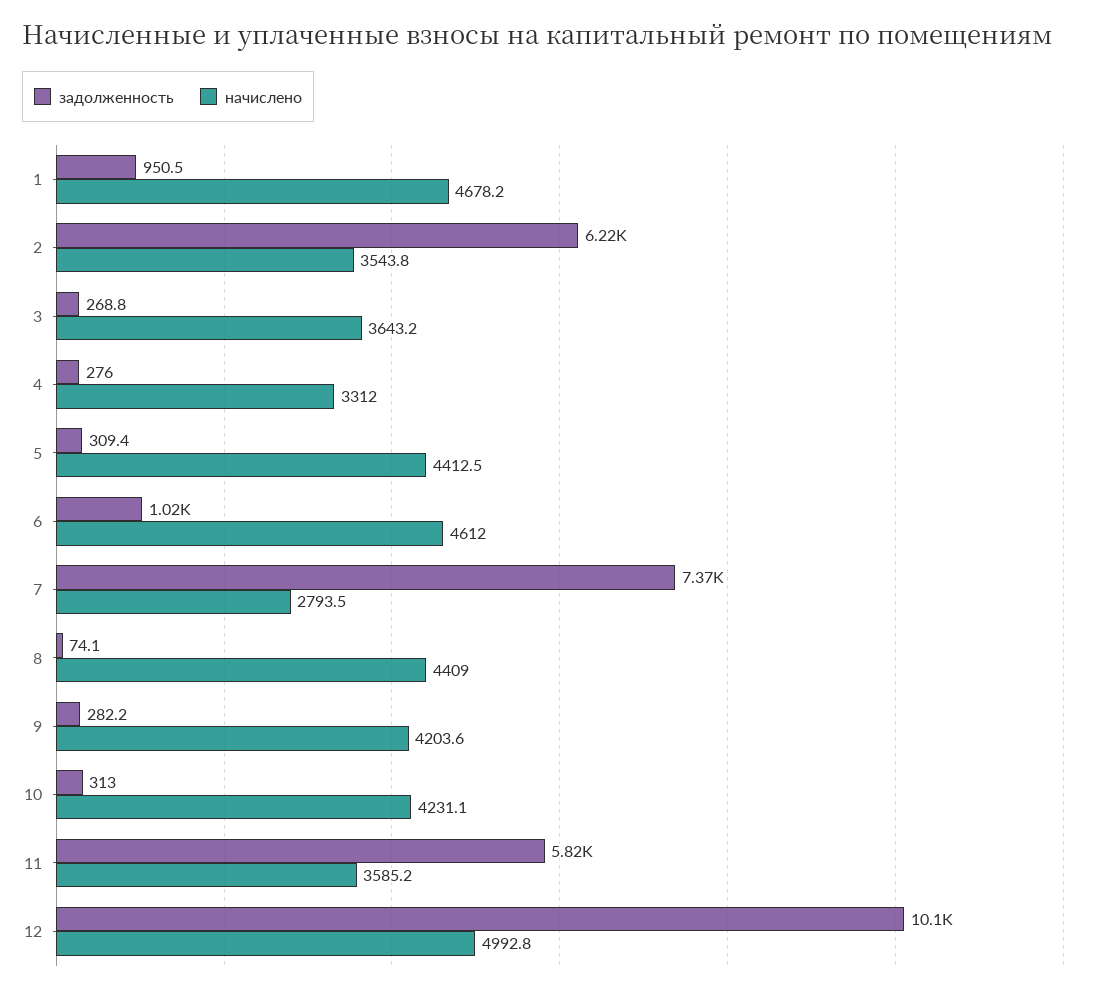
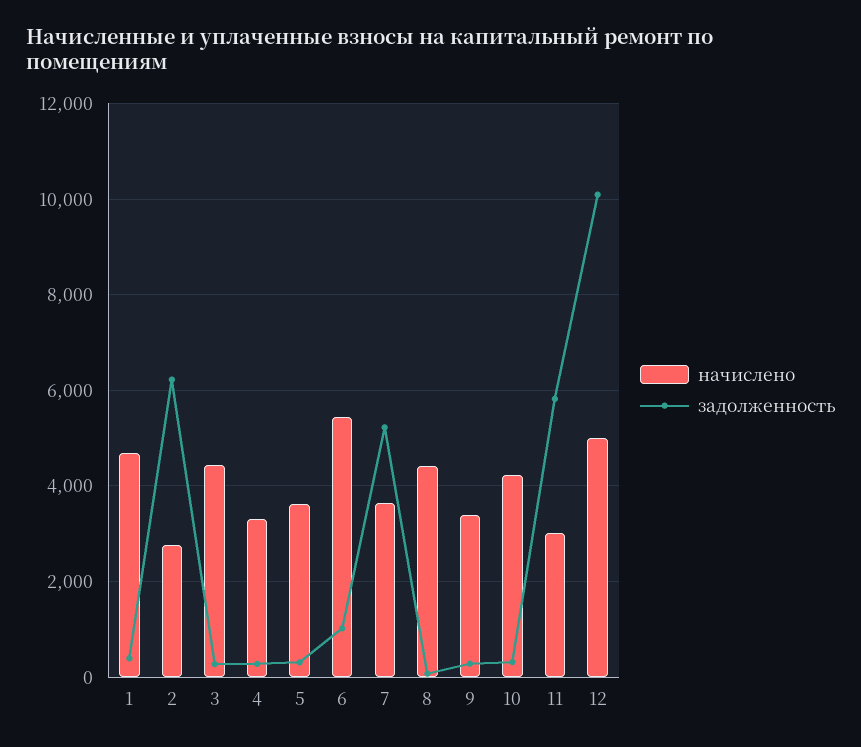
задолженность, 1: 950.5 -> 400
начислено, 2: 3543.8 -> 2800
начислено, 3: 3643.2 -> 4400
начислено, 5: 4412.5 -> 3600
начислено, 6: 4612 -> 5400
задолженность, 7: 7370 -> 5200
начислено, 7: 2793.5 -> 3600
начислено, 9: 4203.6 -> 3400
начислено, 11: 3585.2 -> 3000

